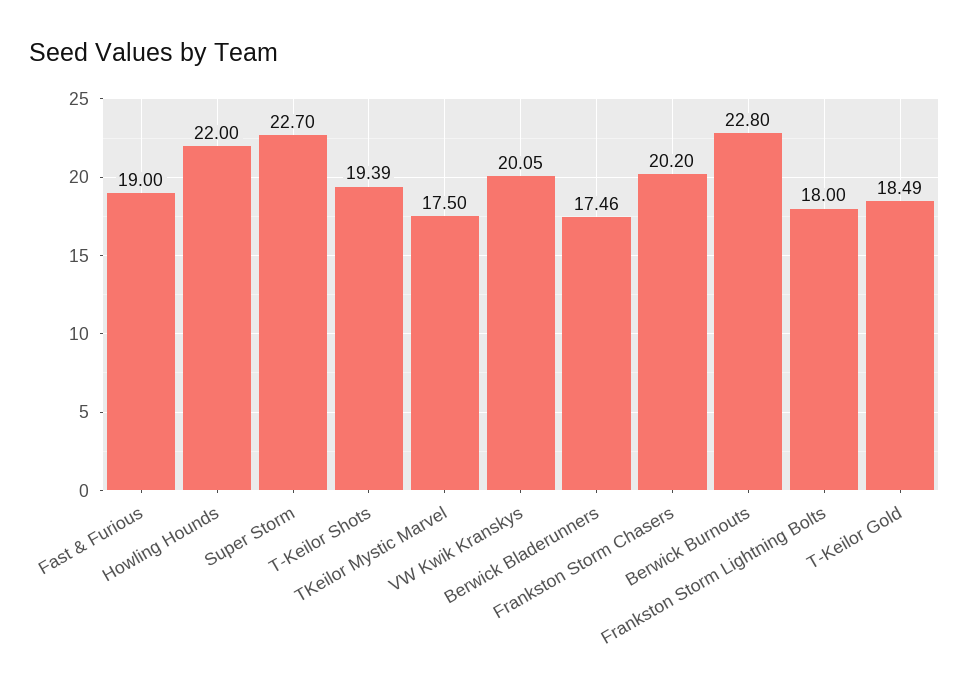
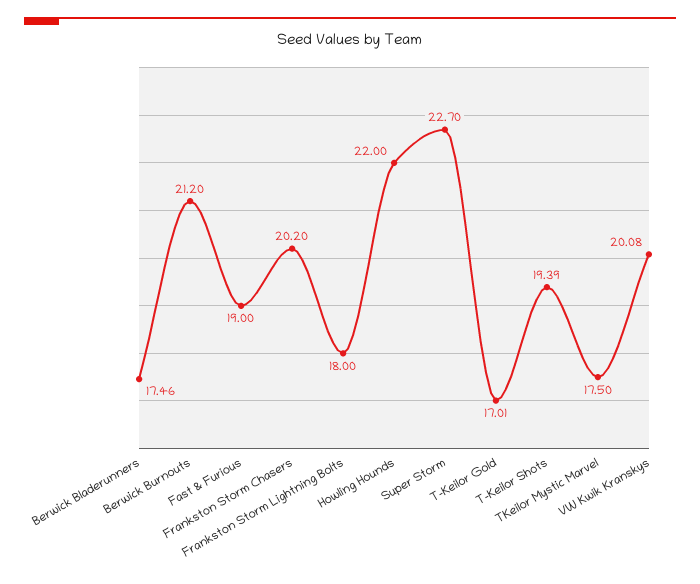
VW Kwik Kranskys: 20.05 -> 20.08
Berwick Burnouts: 22.8 -> 21.2
T-Keilor Gold: 18.49 -> 17.01

